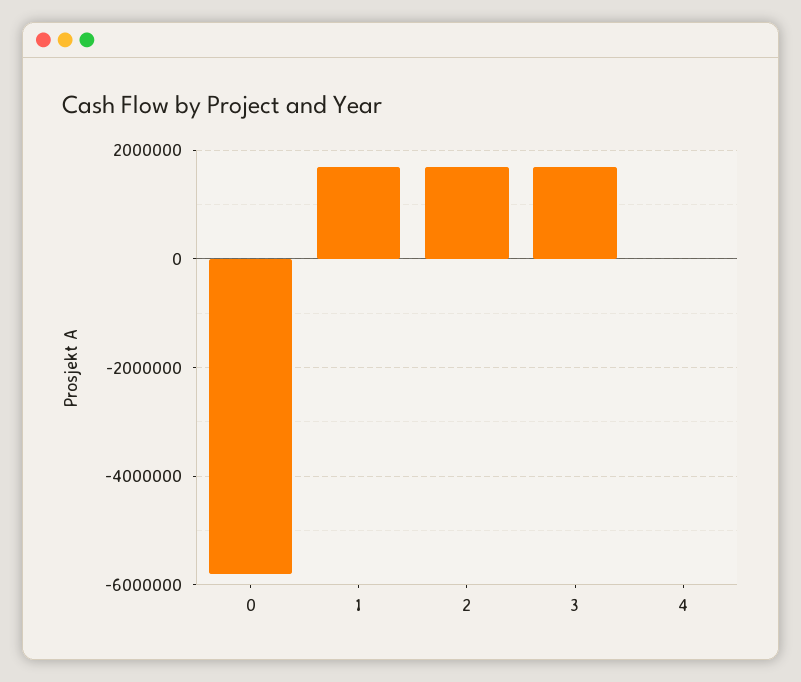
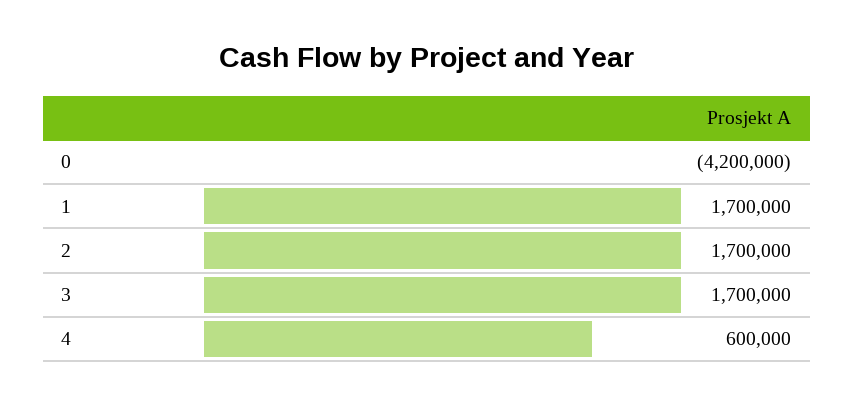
0: -5800000 -> -4200000
4: 0 -> 600000

